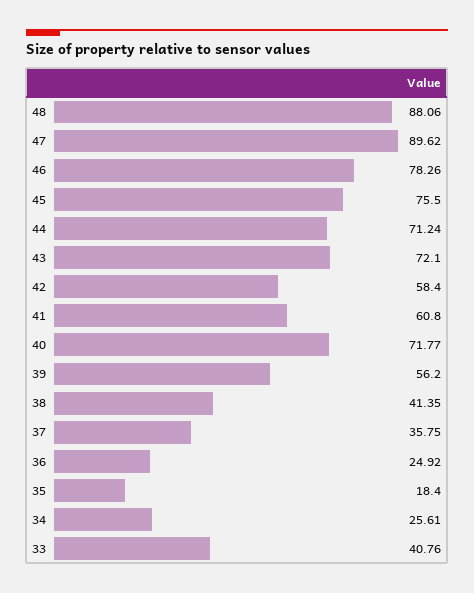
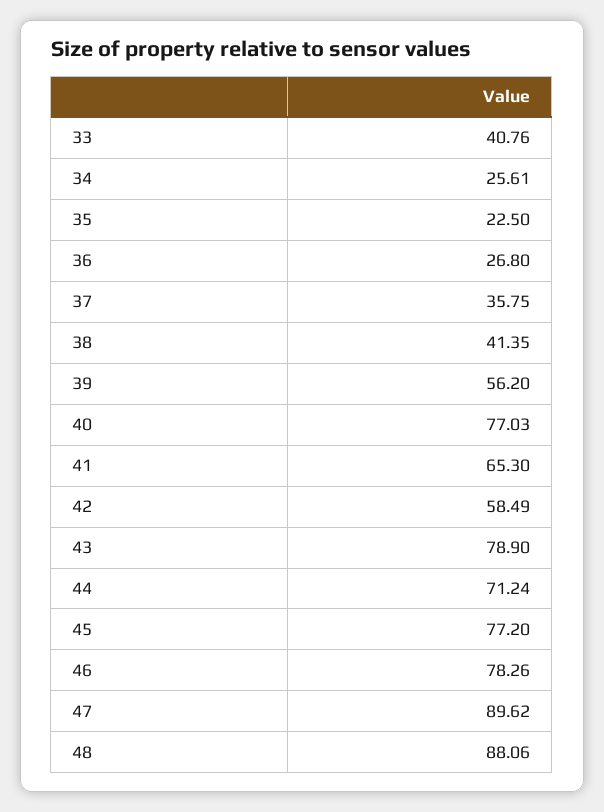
45: 75.5 -> 77.2
43: 72.1 -> 78.9
42: 58.4 -> 58.49
41: 60.8 -> 65.3
40: 71.77 -> 77.03
36: 24.92 -> 26.8
35: 18.4 -> 22.5

